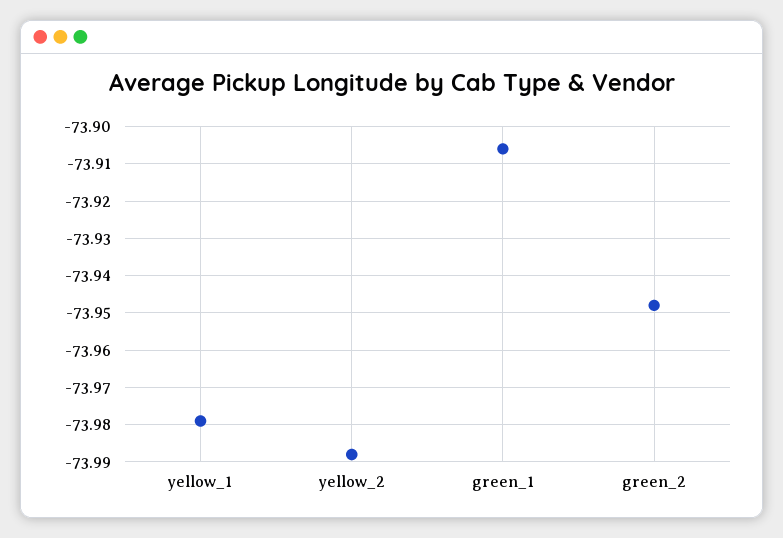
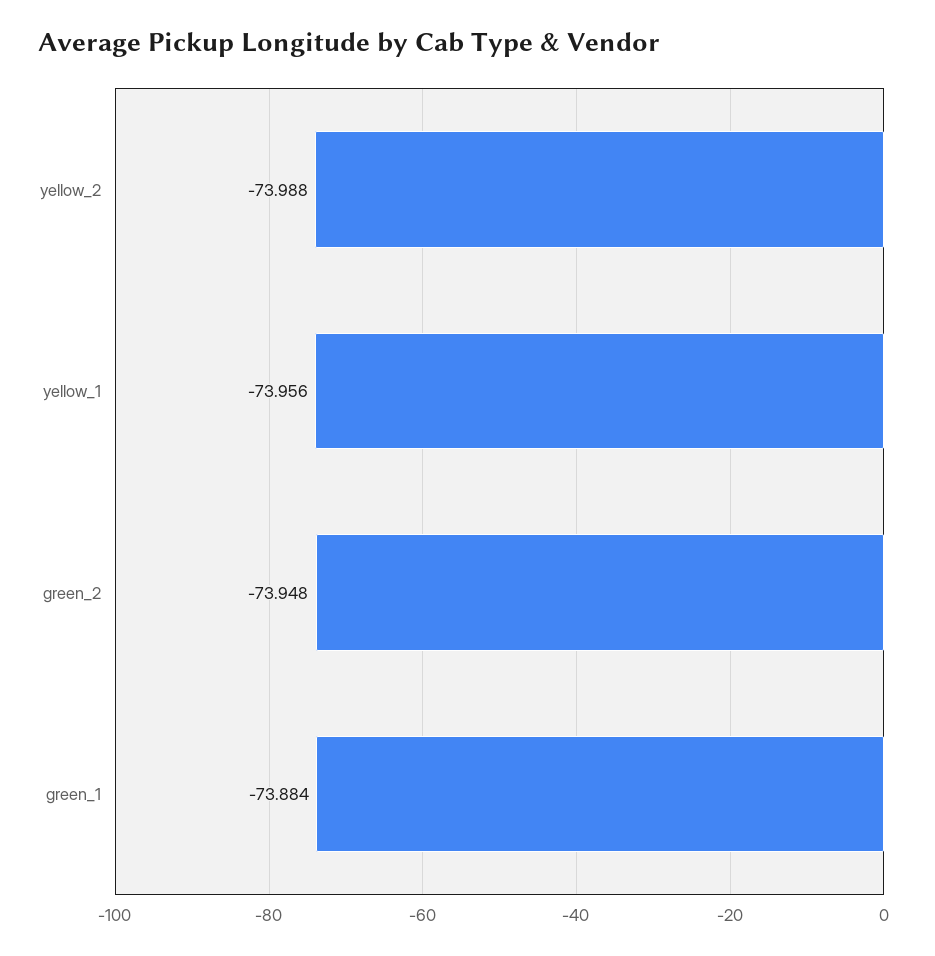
yellow_1: -73.98 -> -73.956
green_1: -73.905 -> -73.884

